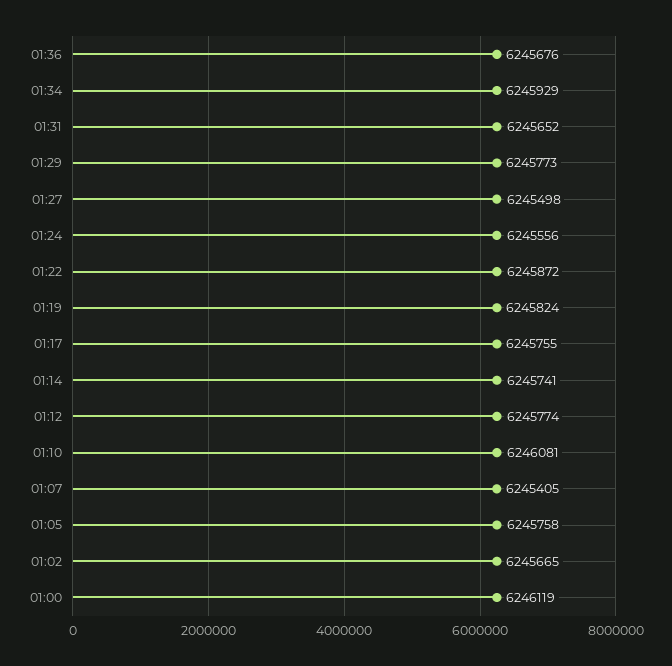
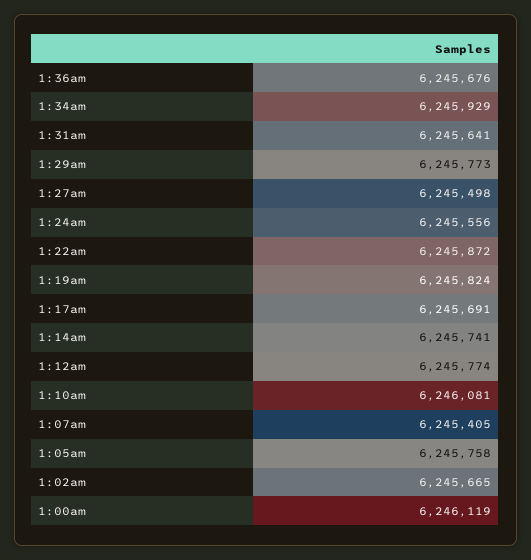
01:31: 6245652 -> 6245641
01:17: 6245755 -> 6245691

